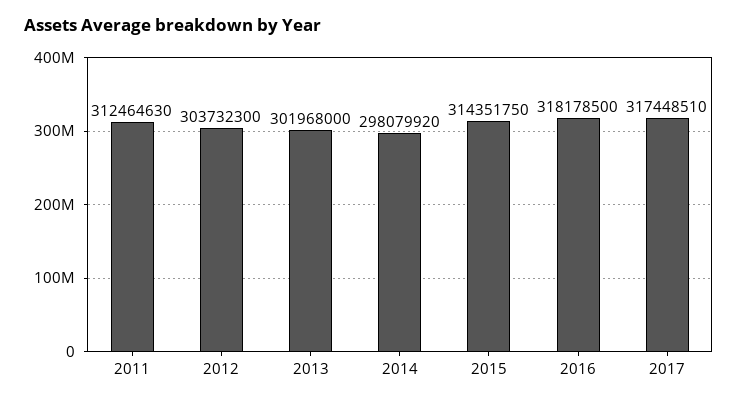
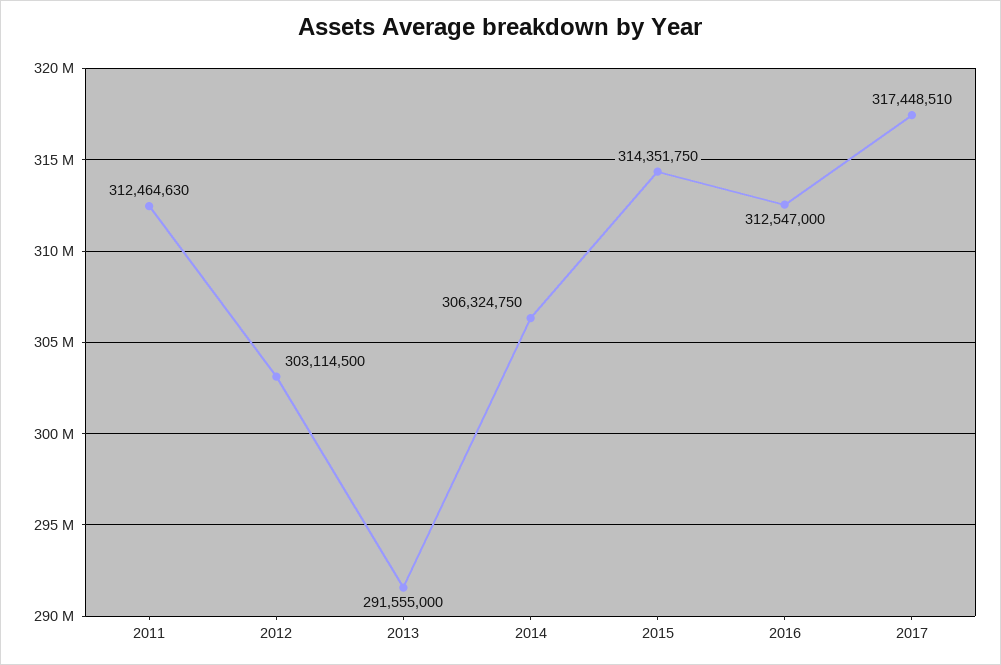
2012: 303732300 -> 303114500
2013: 301968000 -> 291555000
2014: 298079920 -> 306324750
2016: 318178500 -> 312547000

